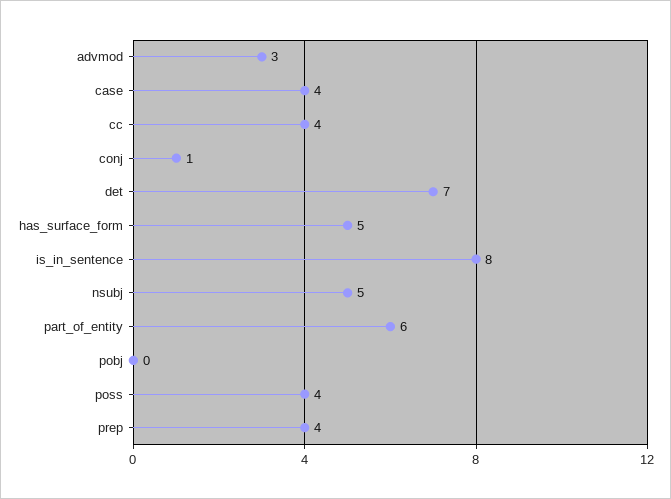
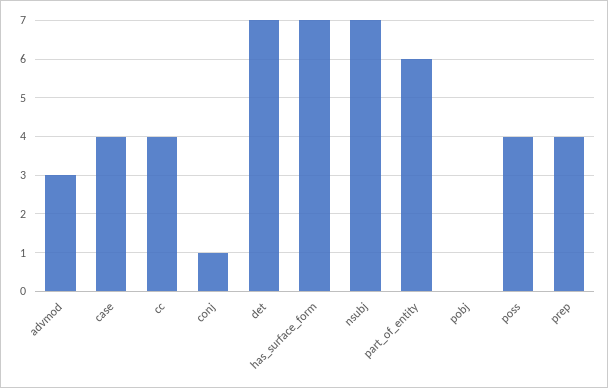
has_surface_form: 5 -> 7
is_in_sentence: 8 -> none
nsubj: 5 -> 7

